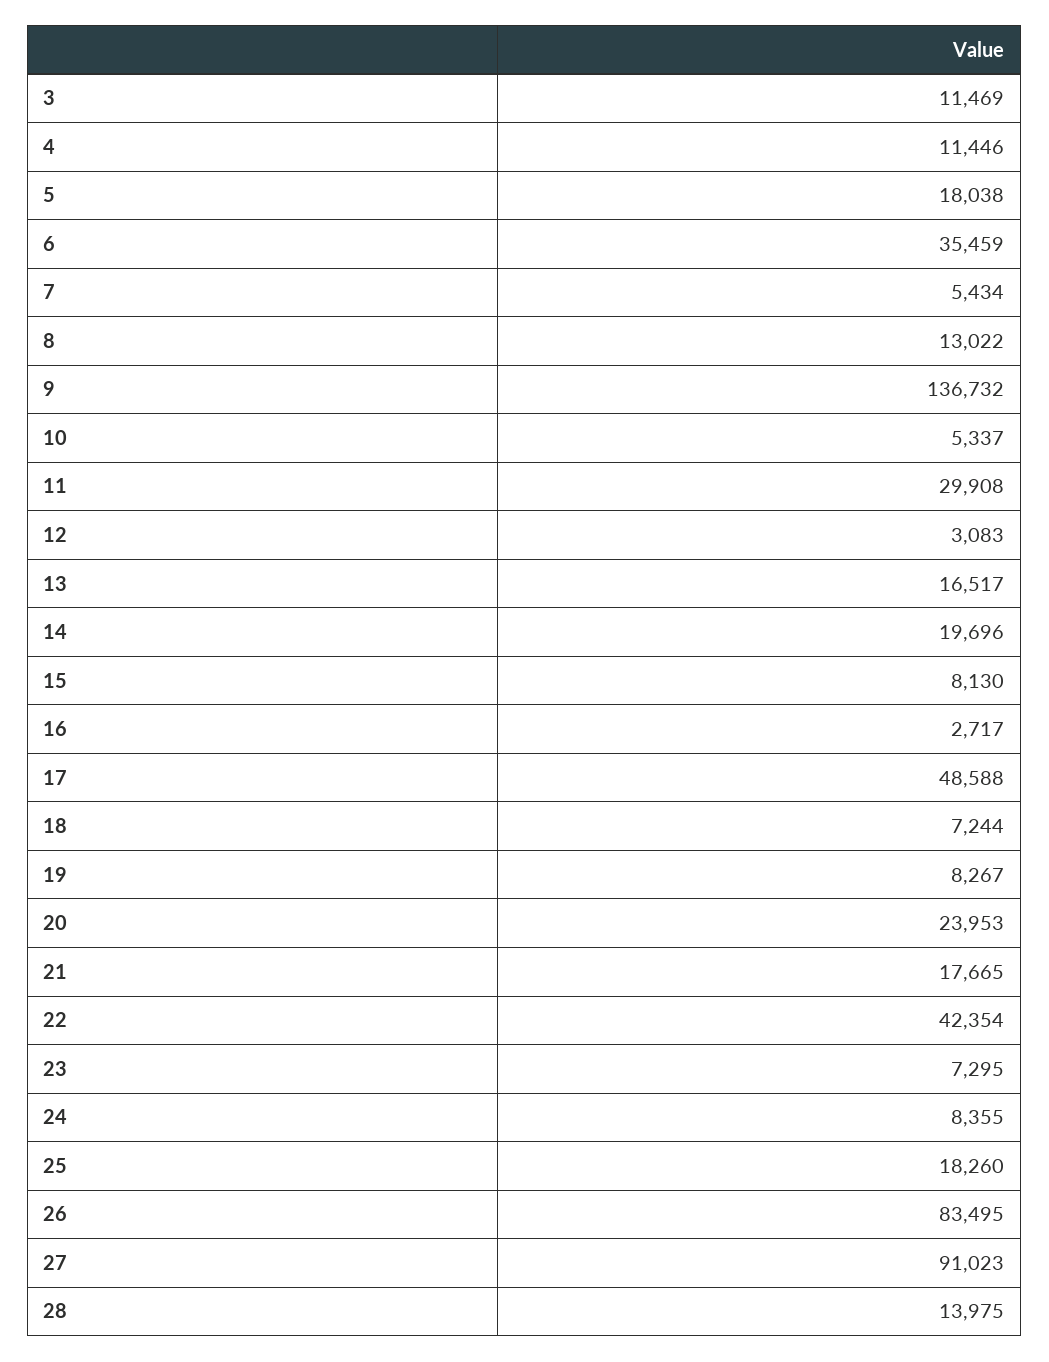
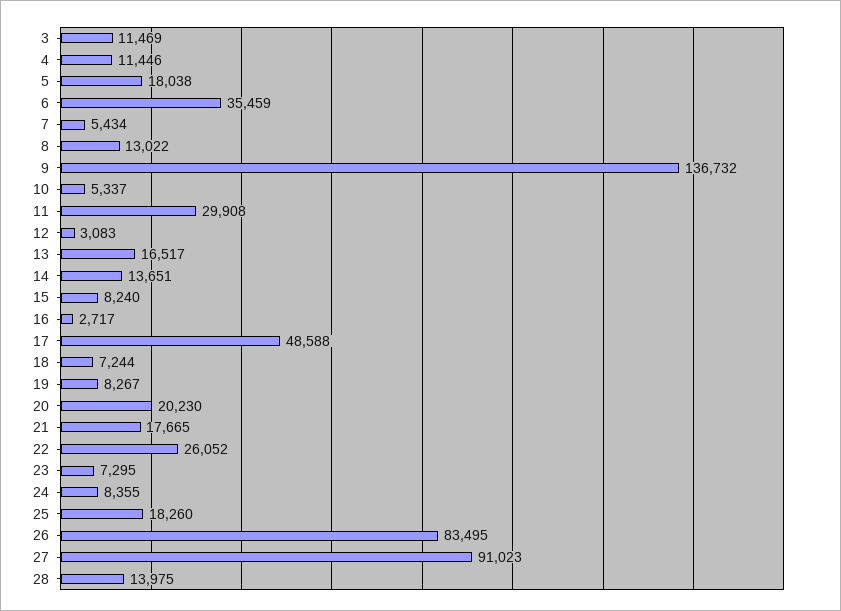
14: 19696 -> 13651
15: 8130 -> 8240
20: 23953 -> 20230
22: 42354 -> 26052

